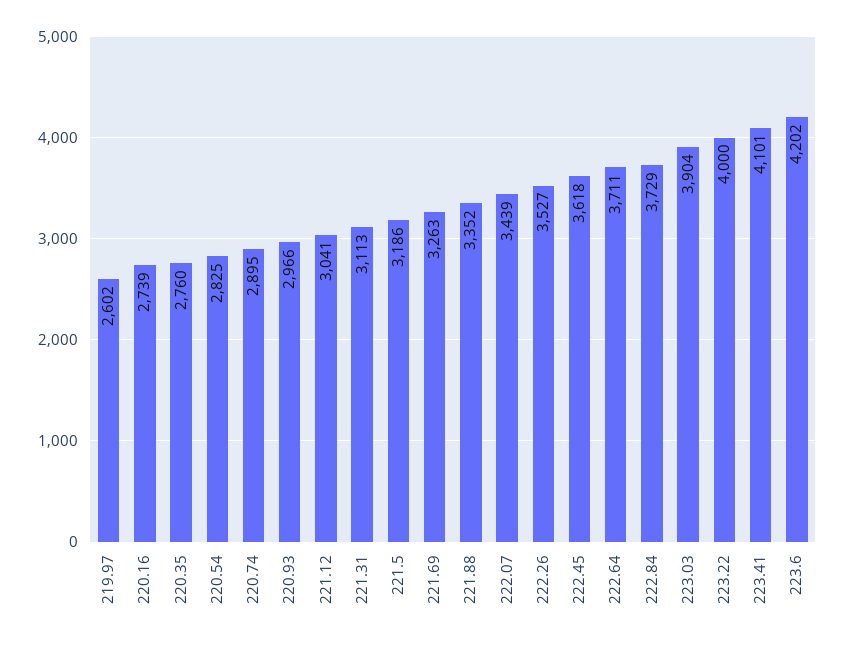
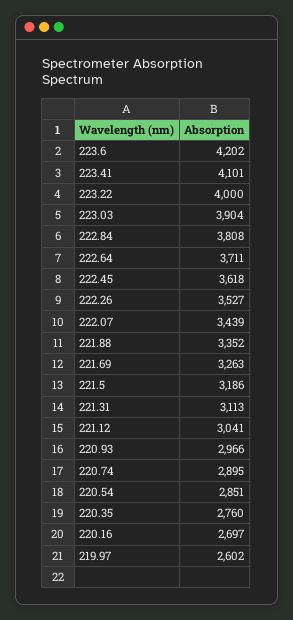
220.16: 2739 -> 2697
220.54: 2825 -> 2851
222.84: 3729 -> 3808

